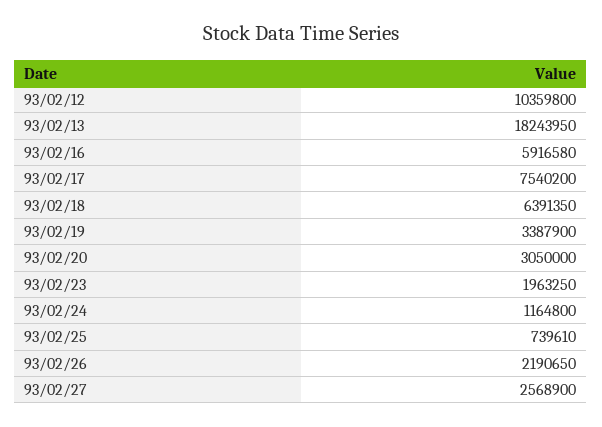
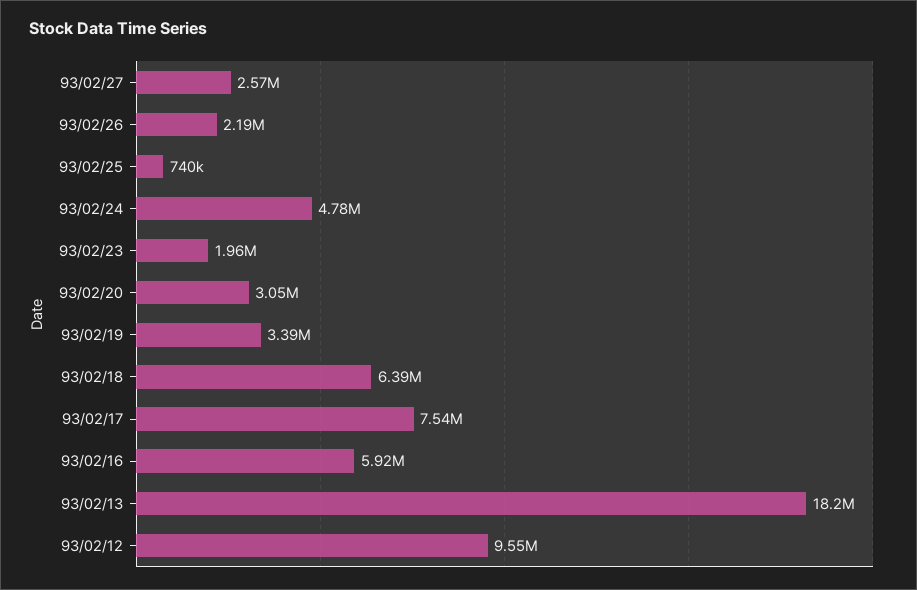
93/02/12: 10359800 -> 9550000
93/02/24: 1164800 -> 4780000

